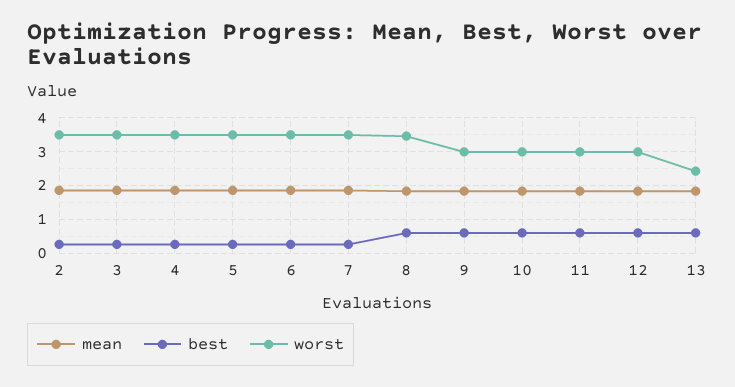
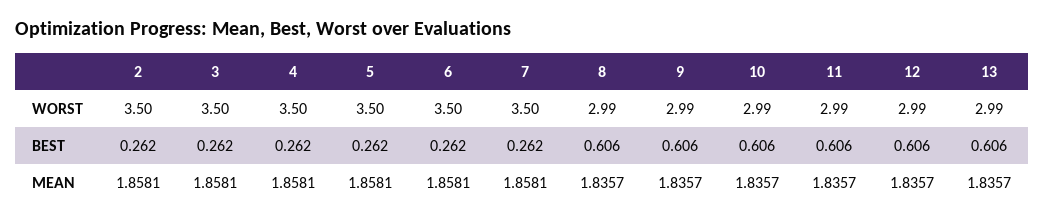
worst, 8: 3.4 -> 2.99
worst, 13: 2.4 -> 2.99

